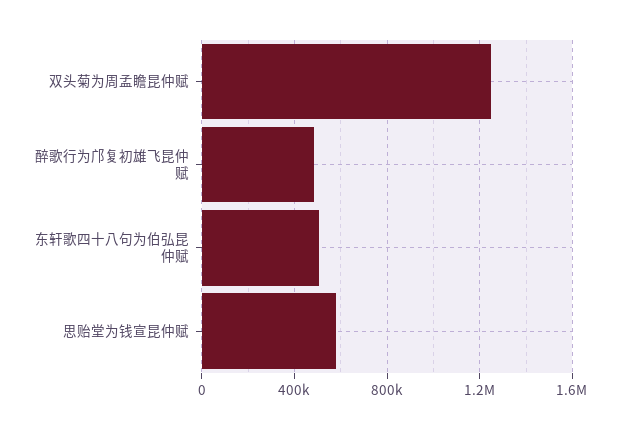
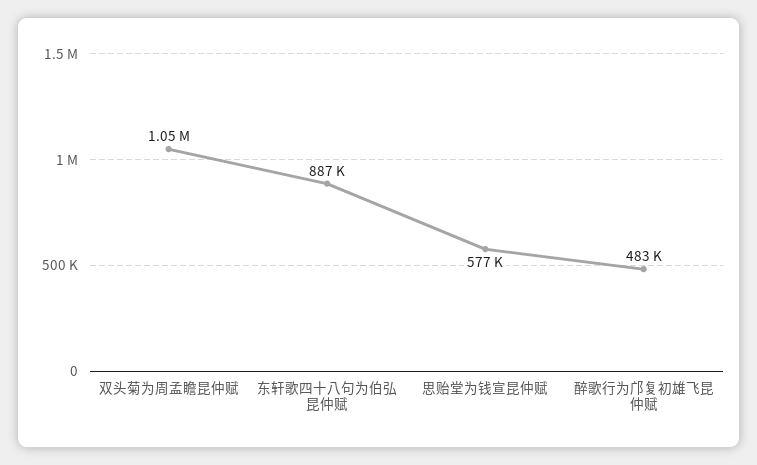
双头菊为周孟瞻昆仲赋: 1250000 -> 1050000
东轩歌四十八句为伯弘昆仲赋: 500000 -> 887000

